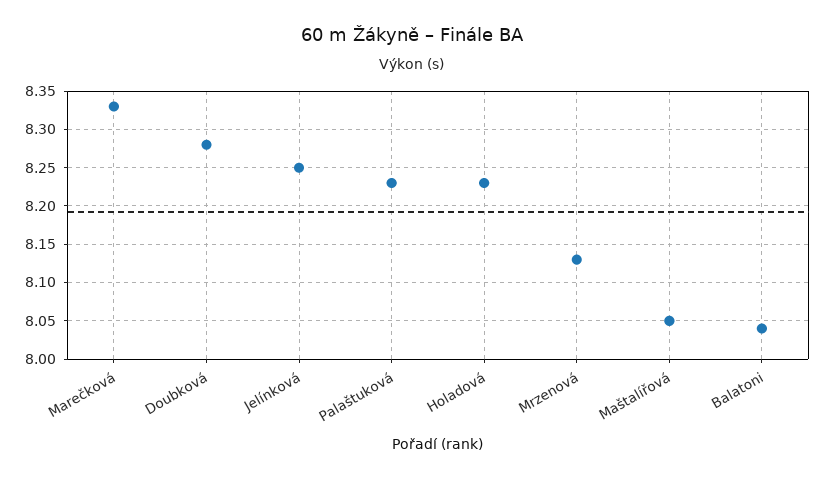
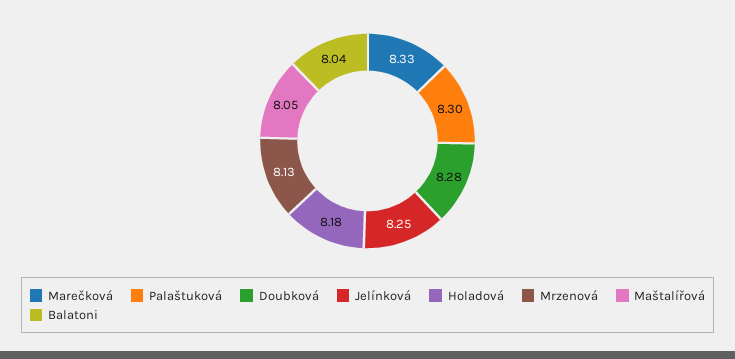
Palaštuková: 8.23 -> 8.3
Holadová: 8.23 -> 8.18

